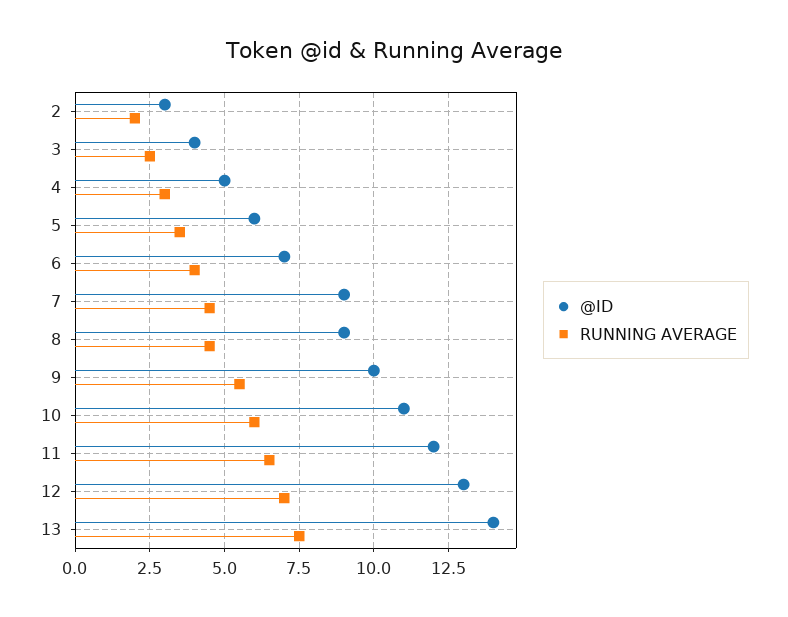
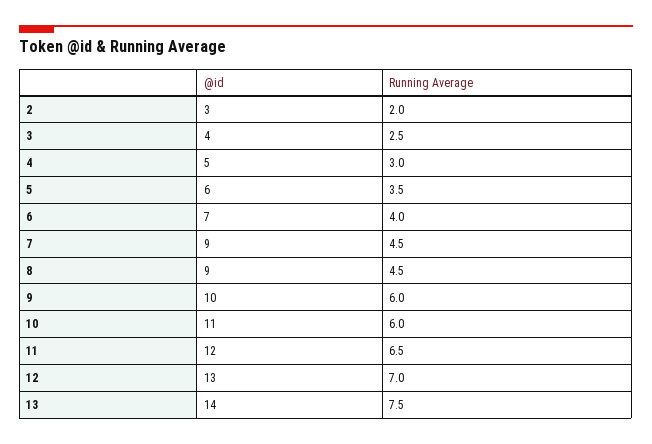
RUNNING AVERAGE, 9: 5.5 -> 6

